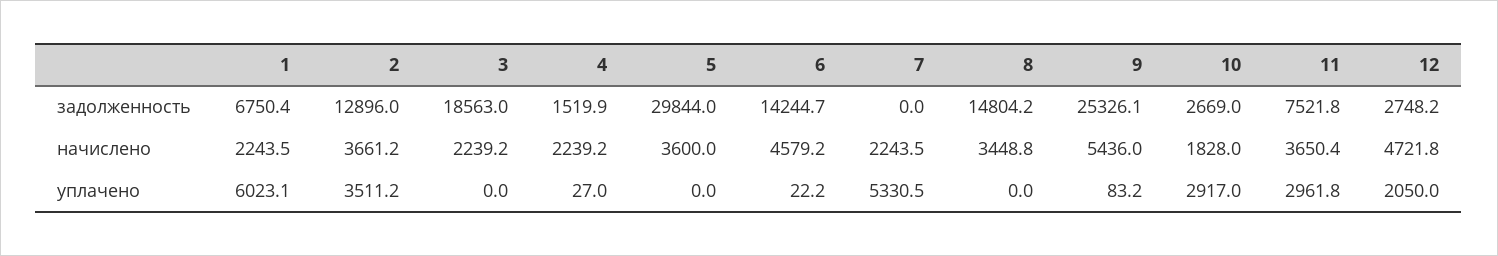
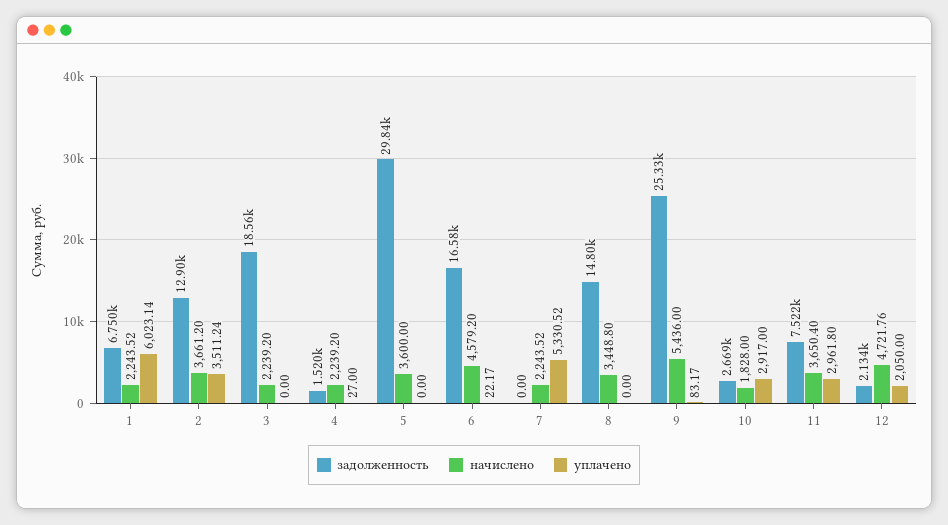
задолженность, 6: 14244.7 -> 16580
задолженность, 12: 2748.2 -> 2134

